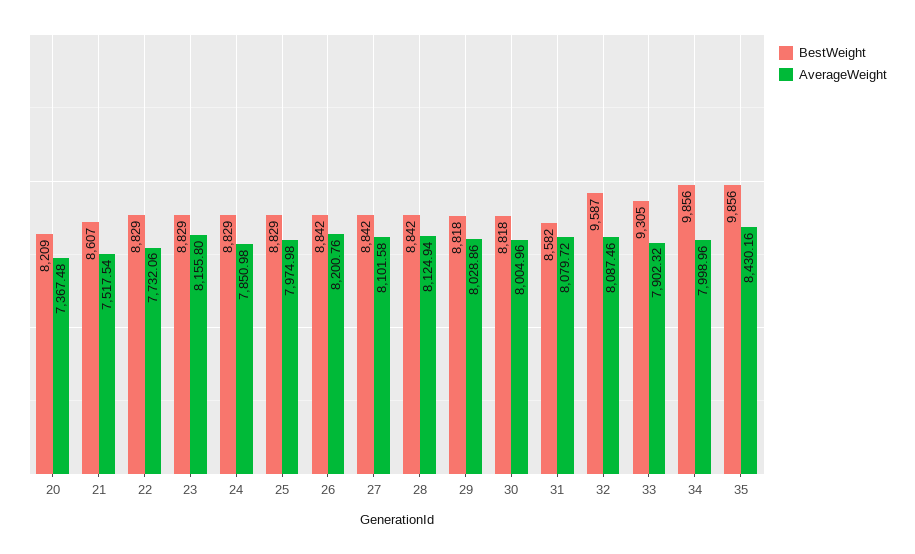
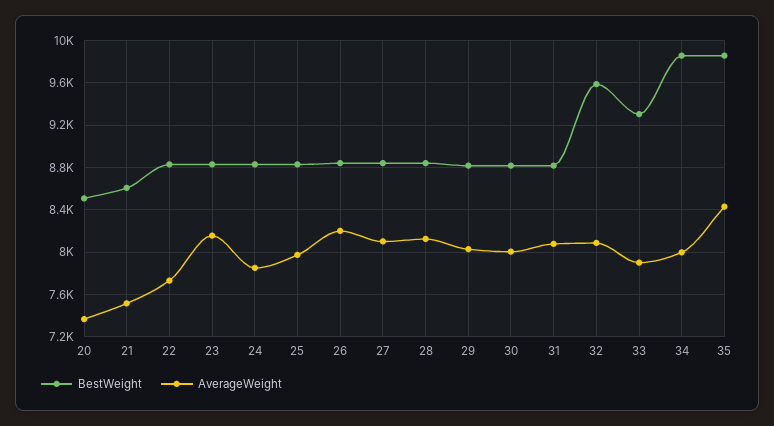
BestWeight, 20: 8209 -> 8500
BestWeight, 31: 8582 -> 8800

